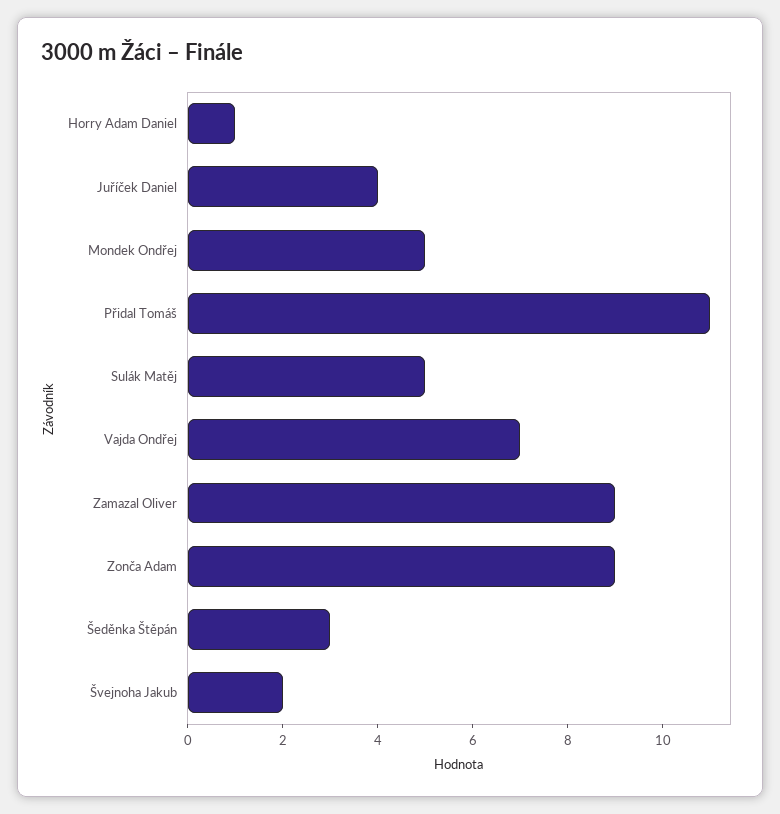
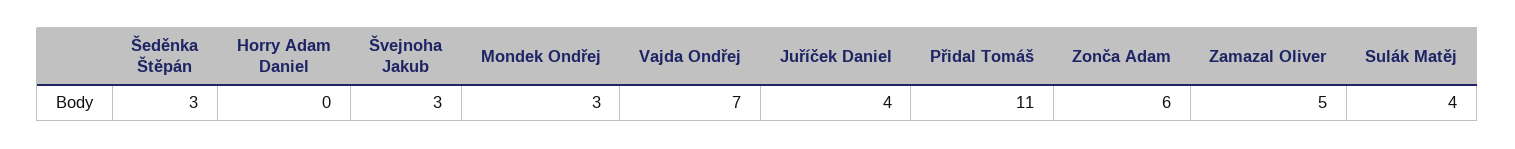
Horry Adam Daniel: 1 -> 0
Mondek Ondřej: 5 -> 3
Sulák Matěj: 5 -> 4
Zamazal Oliver: 9 -> 5
Zonča Adam: 9 -> 6
Švejnoha Jakub: 2 -> 3

